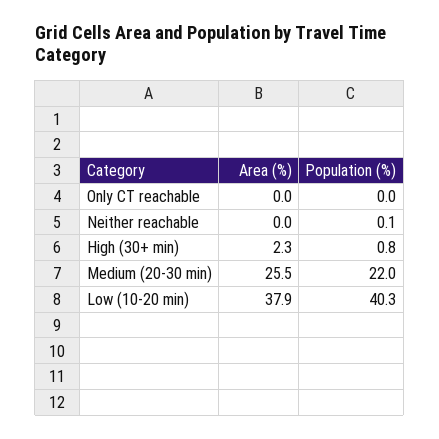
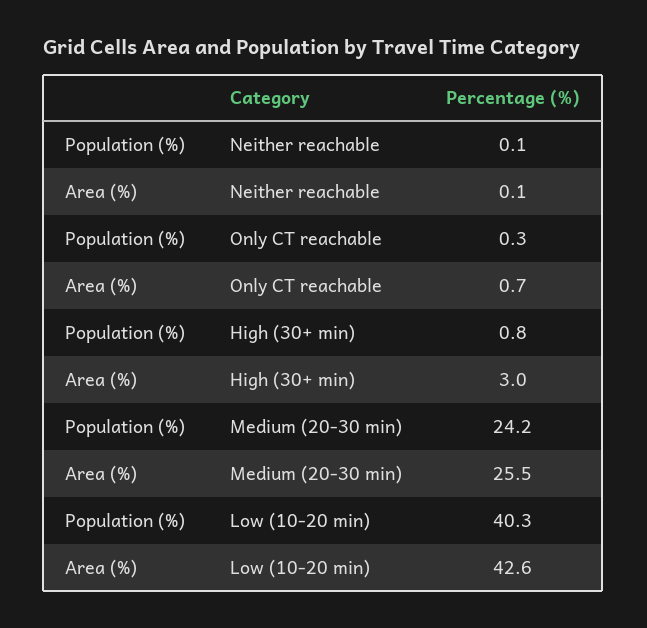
Area (%), Only CT reachable: 0 -> 0.7
Population (%), Only CT reachable: 0 -> 0.3
Area (%), Neither reachable: 0 -> 0.1
Area (%), High (30+ min): 2.3 -> 3
Population (%), Medium (20-30 min): 22 -> 24.2
Area (%), Low (10-20 min): 37.9 -> 42.6

